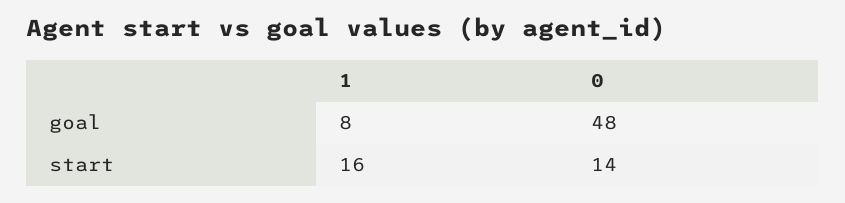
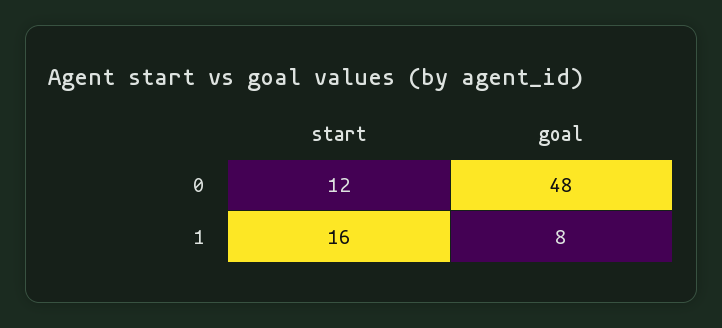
0, start: 14 -> 12

